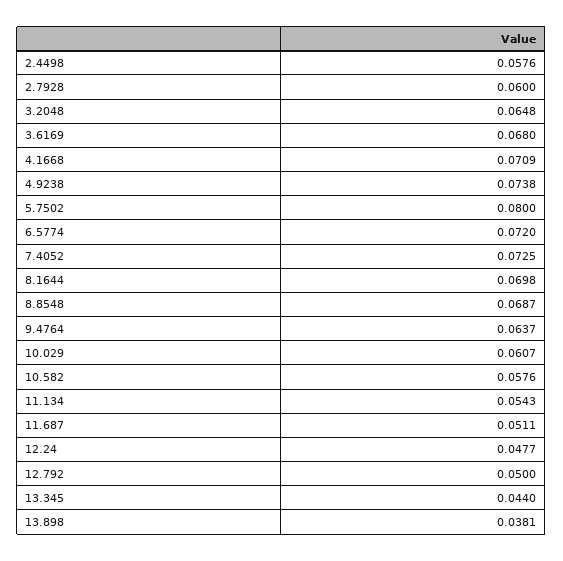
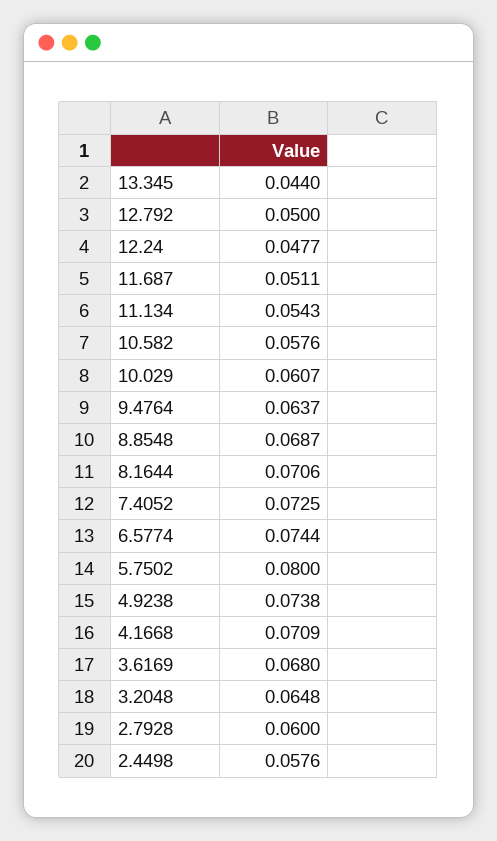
6.5774: 0.072 -> 0.0744
8.1644: 0.0698 -> 0.0706
13.898: 0.0381 -> none

